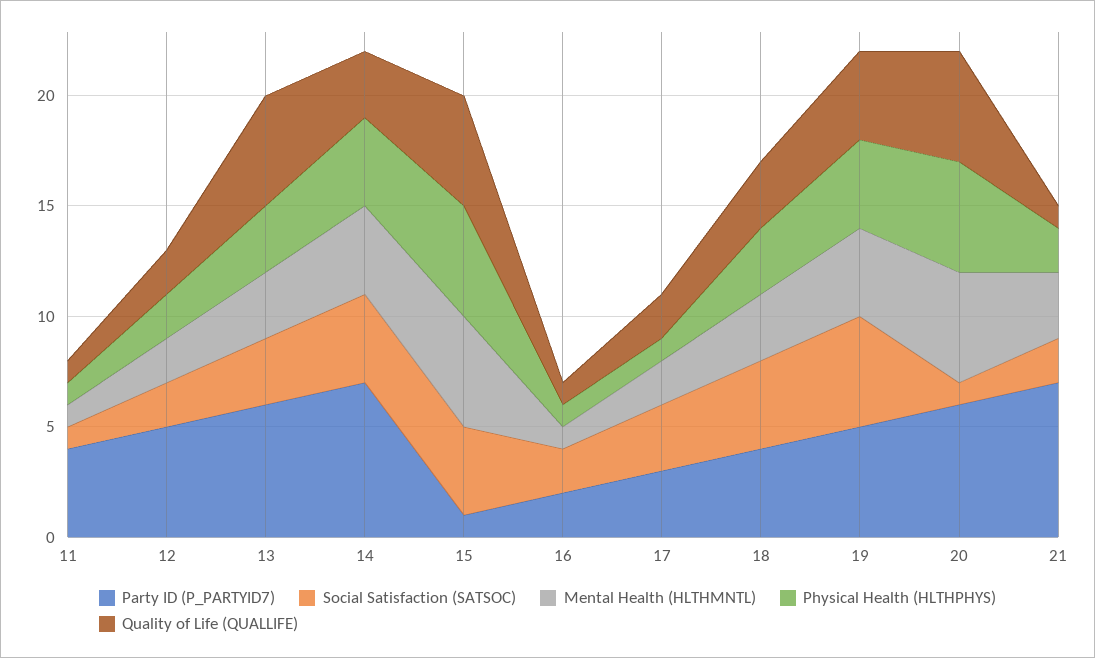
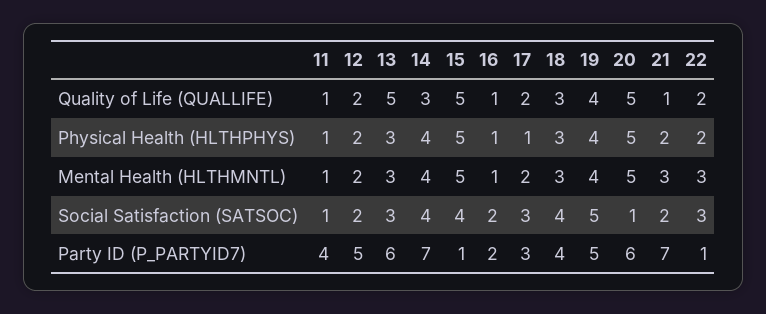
Quality of Life (QUALLIFE), 22: none -> 2
Physical Health (HLTHPHYS), 22: none -> 2
Mental Health (HLTHMNTL), 22: none -> 3
Social Satisfaction (SATSOC), 22: none -> 3
Party ID (P_PARTYID7), 22: none -> 1

